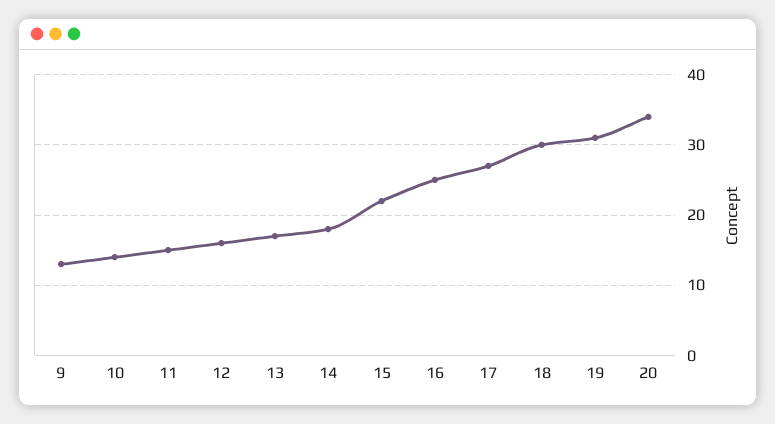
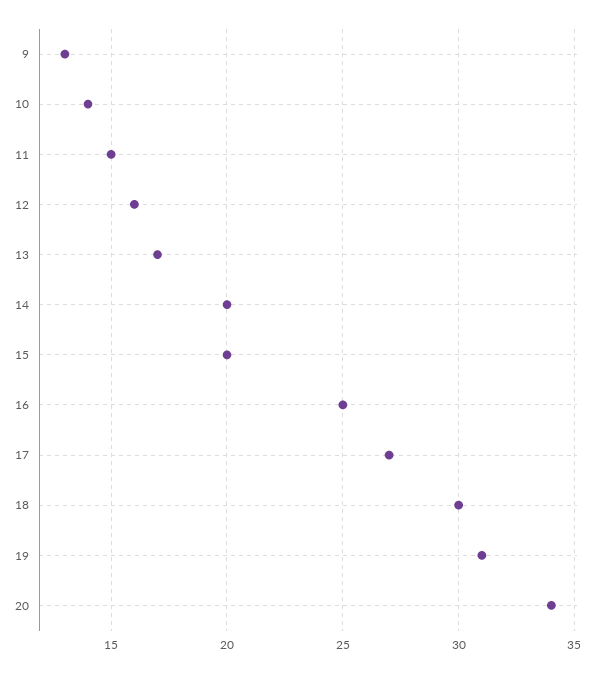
14: 18 -> 20
15: 22 -> 20

